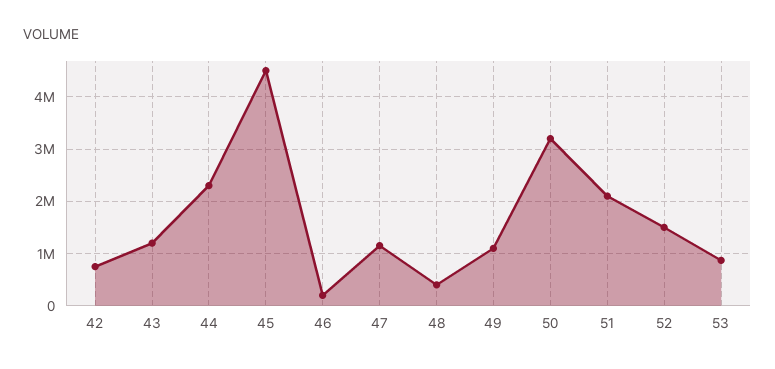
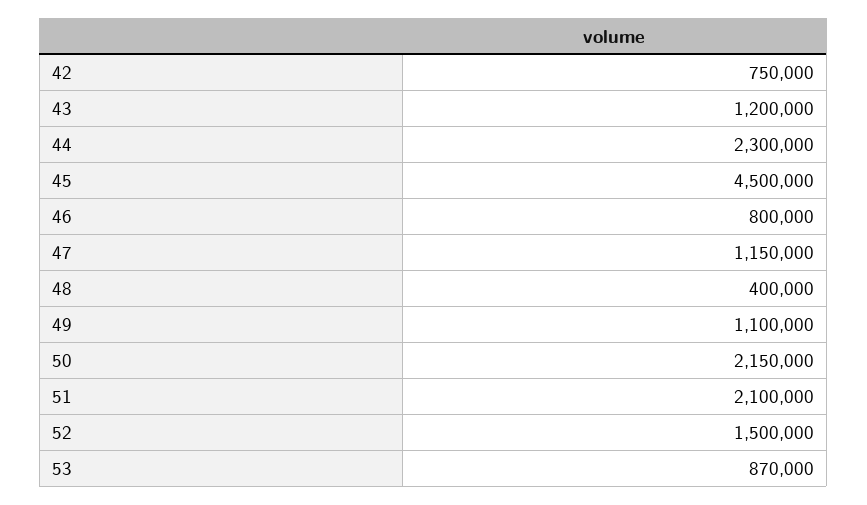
46: 200000 -> 800000
50: 3200000 -> 2150000

